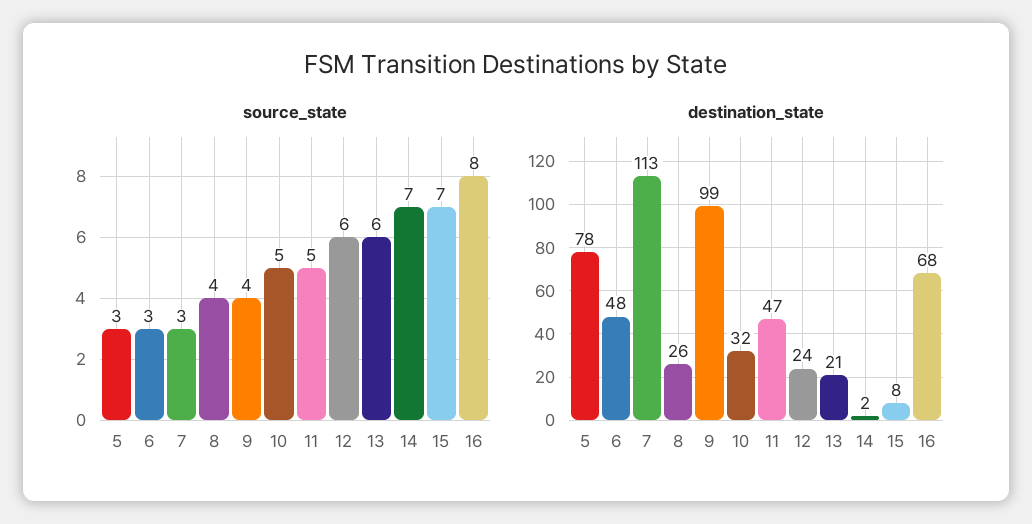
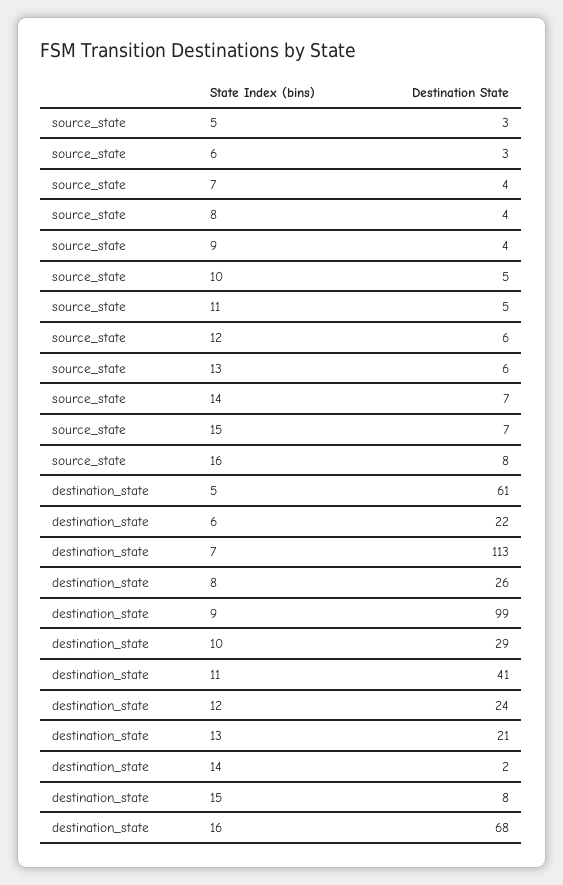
source_state, 7: 3 -> 4
destination_state, 5: 78 -> 61
destination_state, 6: 48 -> 22
destination_state, 10: 32 -> 29
destination_state, 11: 47 -> 41

